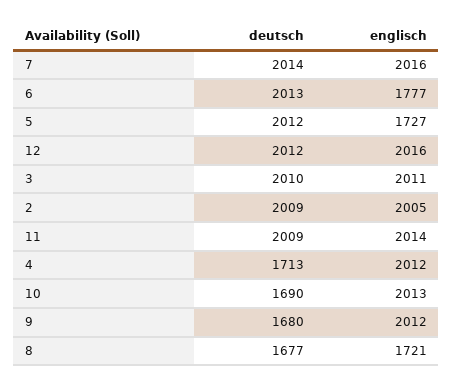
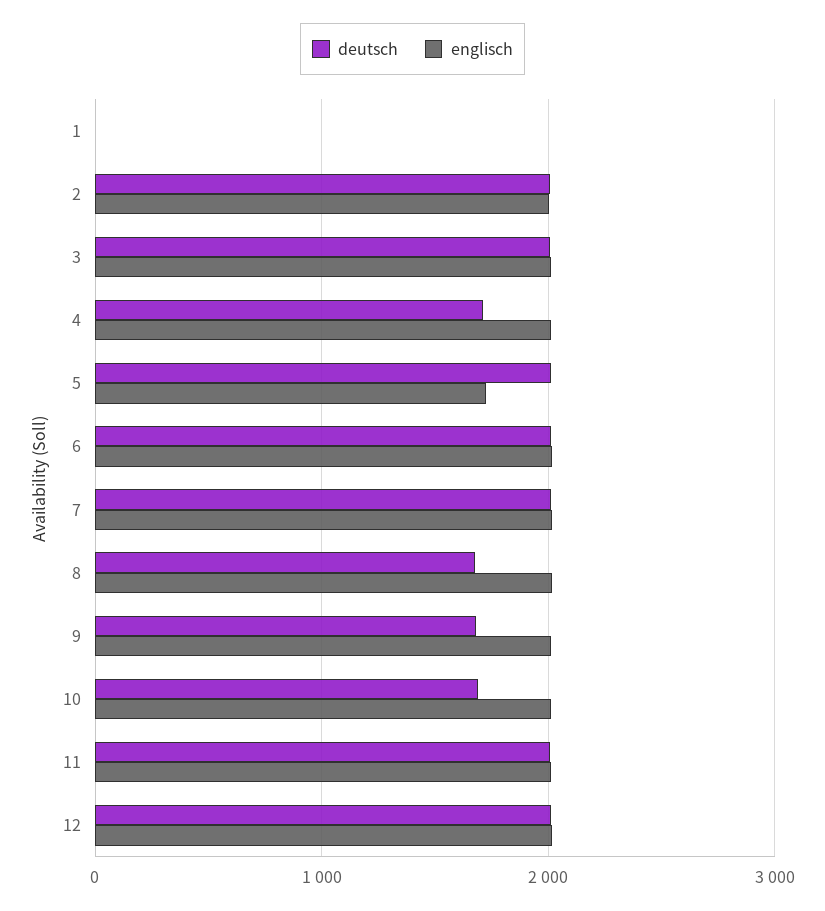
englisch, 6: 1777 -> 2000
englisch, 8: 1721 -> 2000
deutsch, 1: none -> 0
englisch, 1: none -> 0

